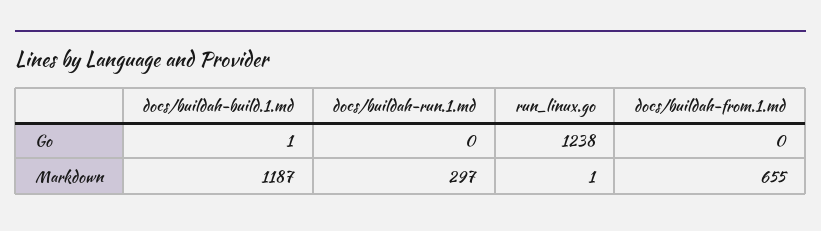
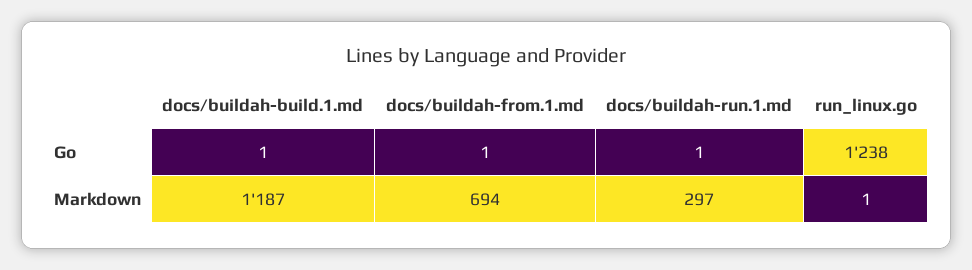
docs/buildah-run.1.md, Go: 0 -> 1
docs/buildah-from.1.md, Go: 0 -> 1
docs/buildah-from.1.md, Markdown: 655 -> 694

